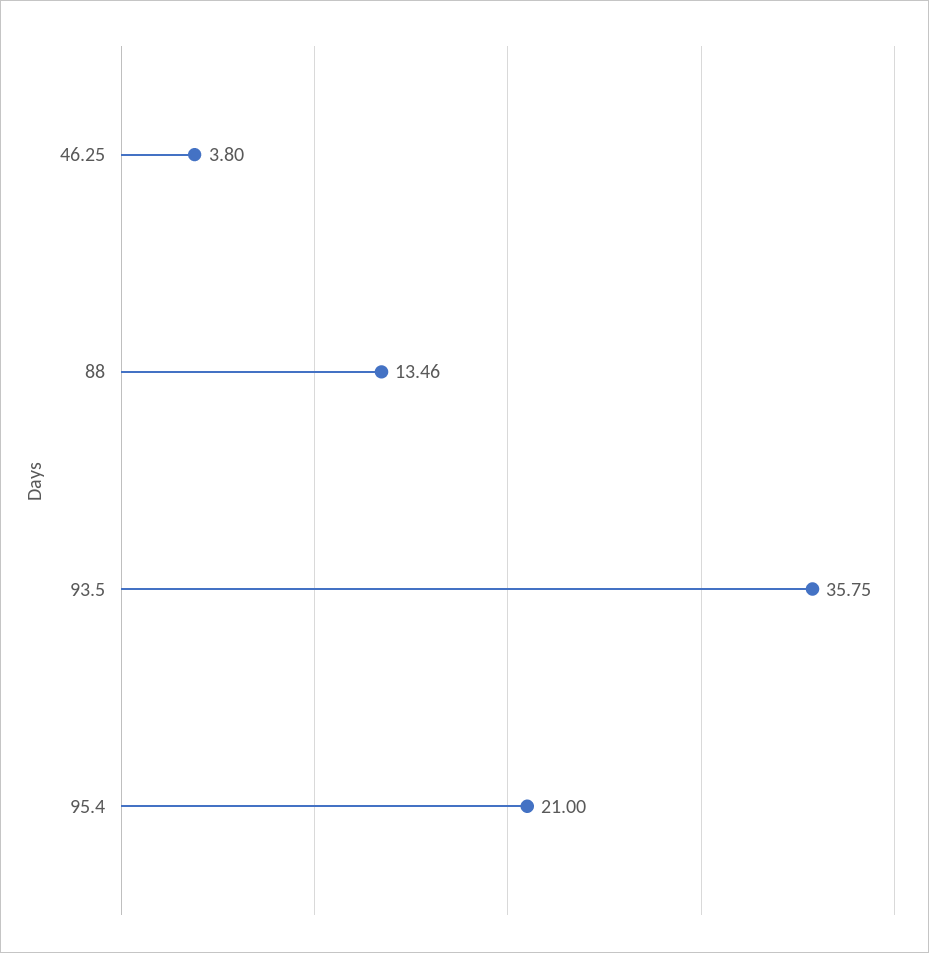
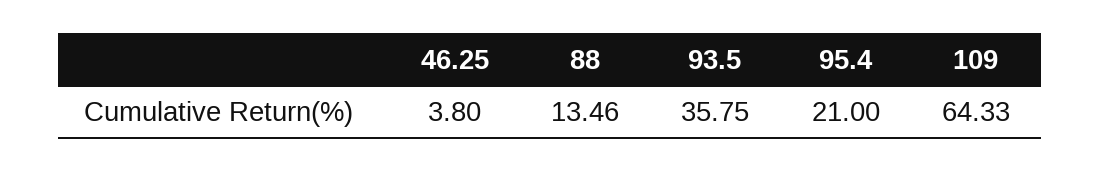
109: none -> 64.33

